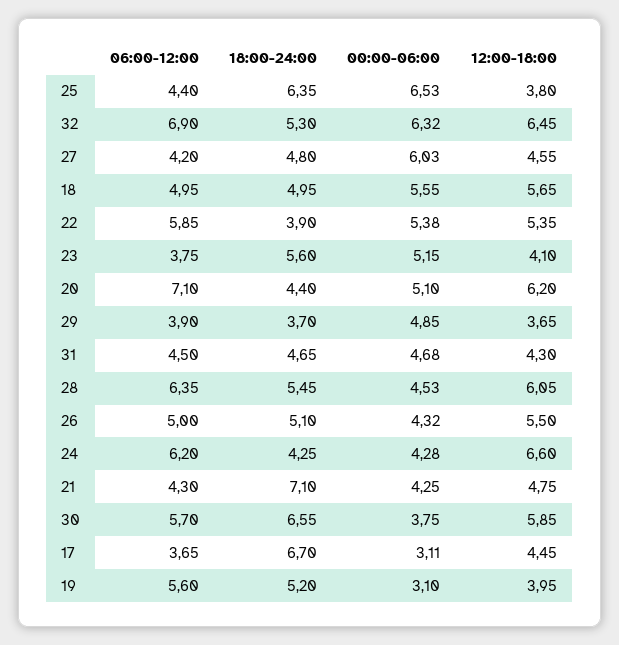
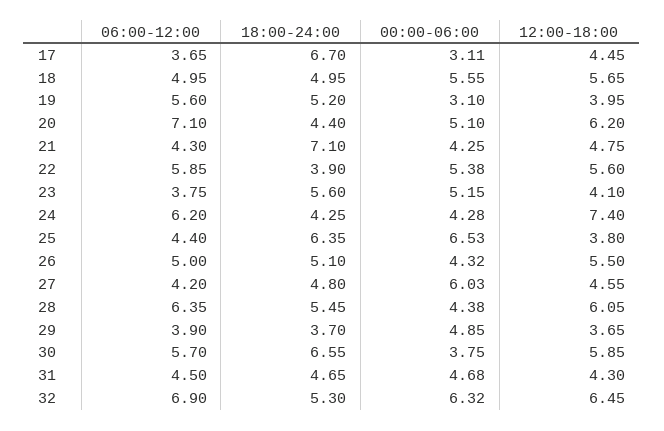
12:00-18:00, 22: 5.35 -> 5.6
00:00-06:00, 28: 4.53 -> 4.38
12:00-18:00, 24: 6.6 -> 7.4

